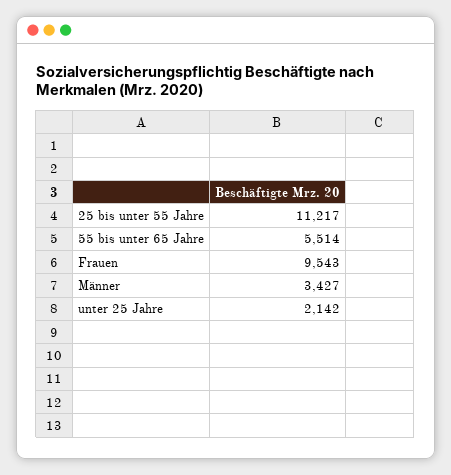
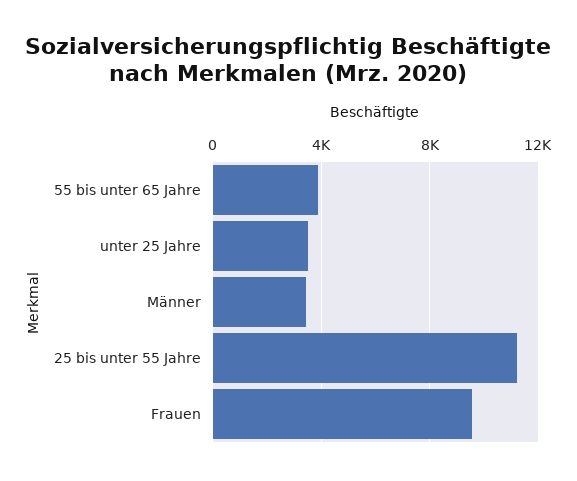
55 bis unter 65 Jahre: 5514 -> 4000
unter 25 Jahre: 2142 -> 3500

